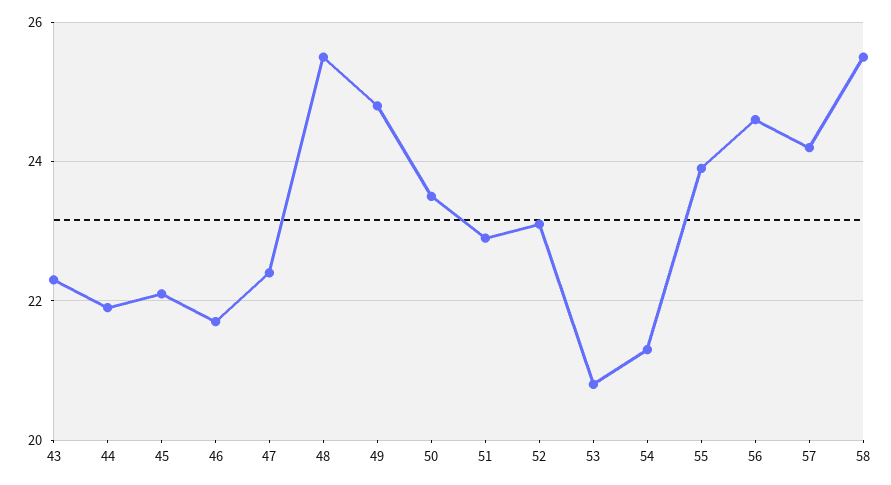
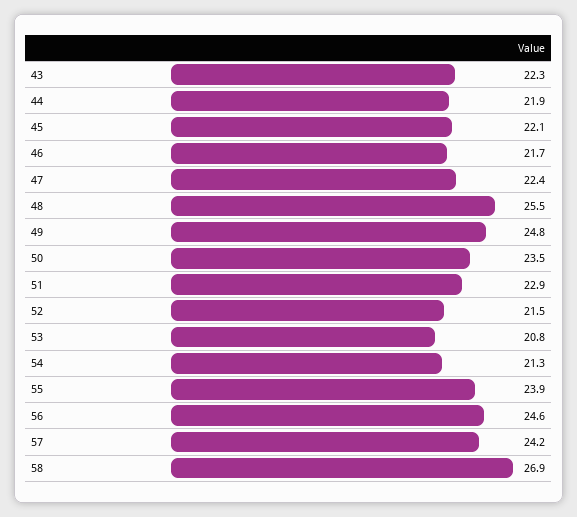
52: 23 -> 21.5
58: 25.5 -> 26.9

